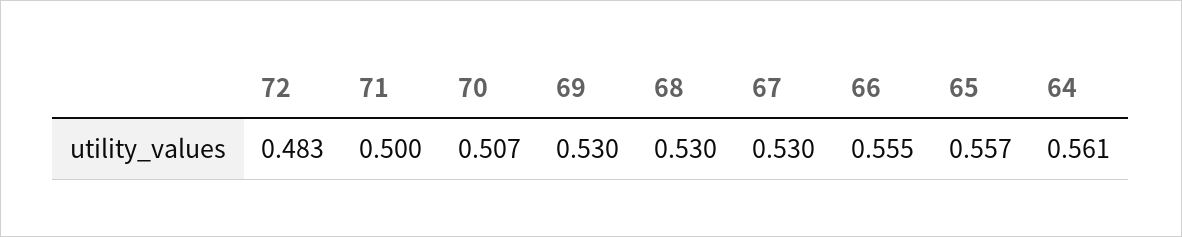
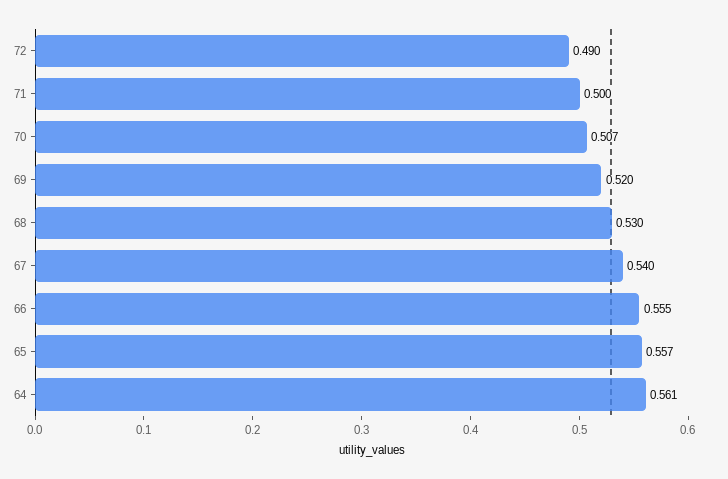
72: 0.483 -> 0.49
69: 0.53 -> 0.52
67: 0.53 -> 0.54

